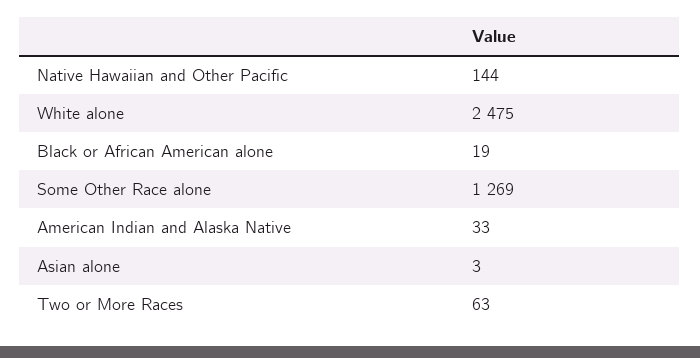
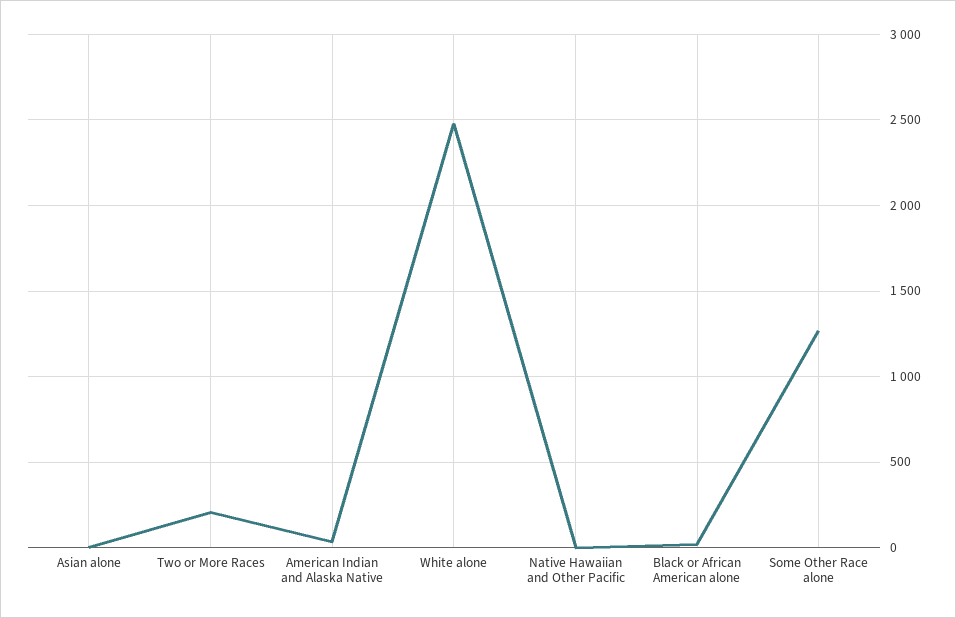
Native Hawaiian and Other Pacific: 144 -> 0
Two or More Races: 63 -> 200

